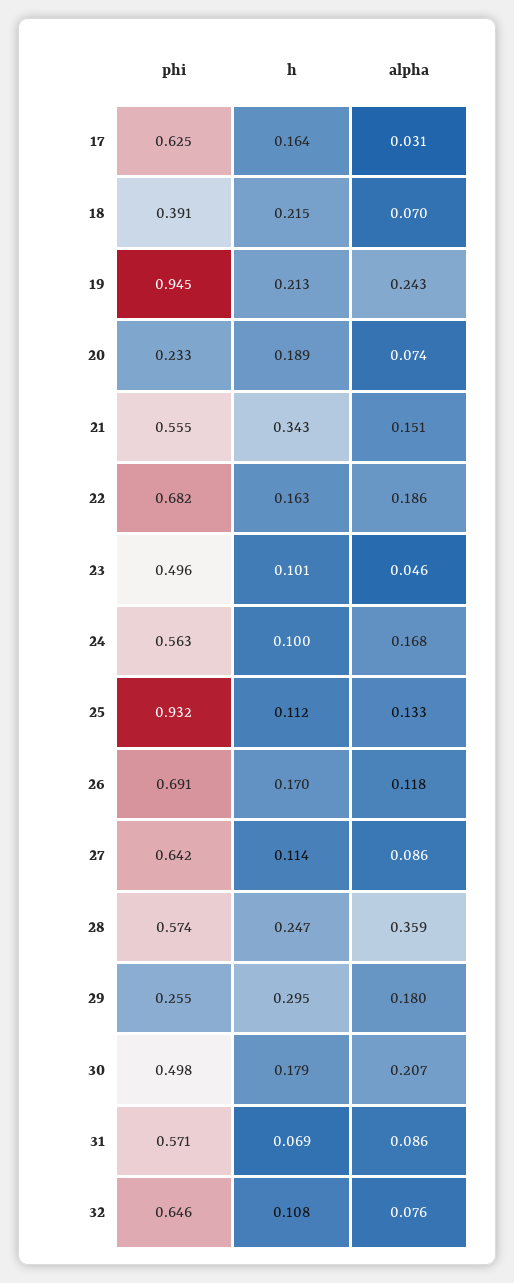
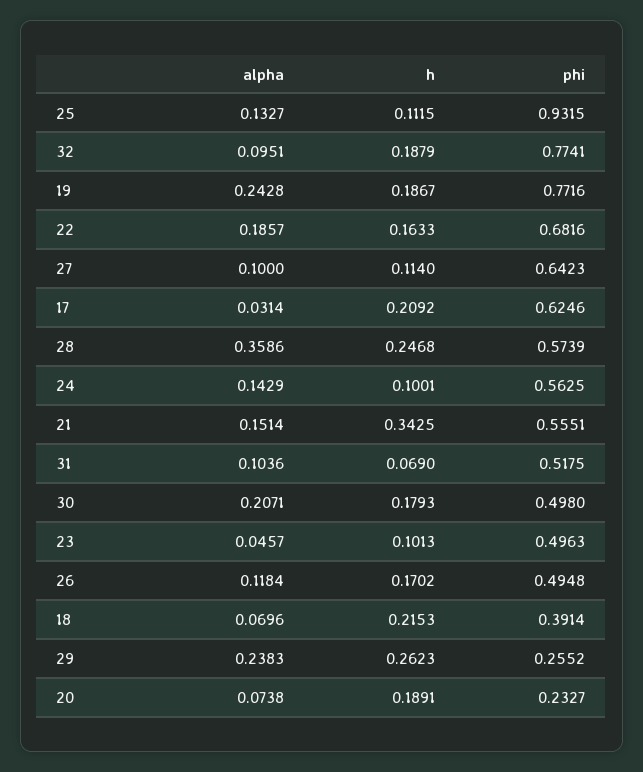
h, 17: 0.164 -> 0.2092
phi, 19: 0.945 -> 0.7716
h, 19: 0.213 -> 0.1867
alpha, 24: 0.168 -> 0.1429
phi, 26: 0.691 -> 0.4948
alpha, 27: 0.086 -> 0.1
h, 29: 0.295 -> 0.2623
alpha, 29: 0.18 -> 0.2383
phi, 31: 0.571 -> 0.5175
alpha, 31: 0.086 -> 0.1036
phi, 32: 0.646 -> 0.7741
h, 32: 0.108 -> 0.1879
alpha, 32: 0.076 -> 0.0951

